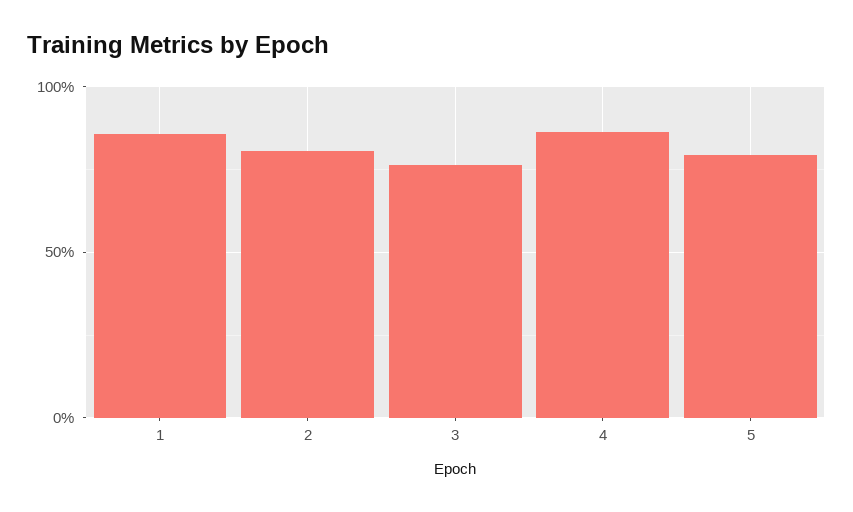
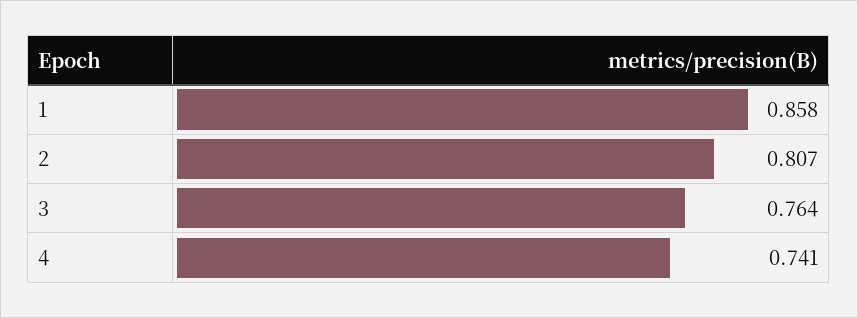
4: 0.85 -> 0.741
5: 0.8 -> none

